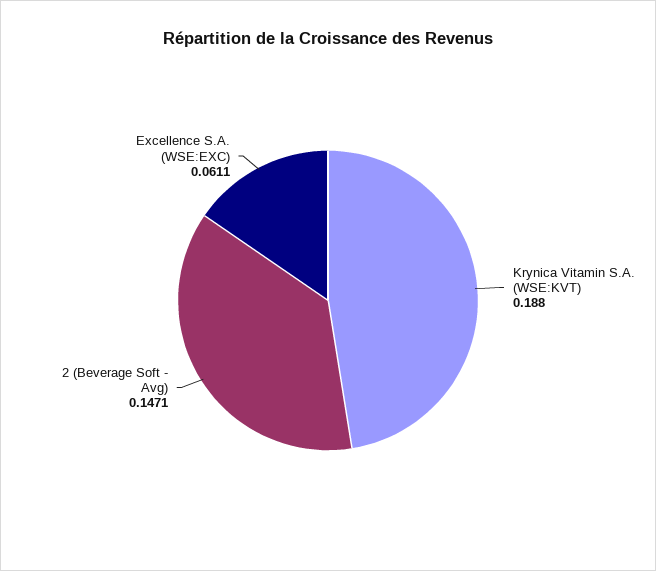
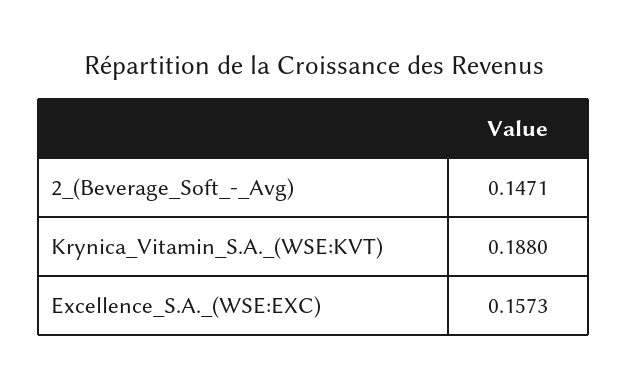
Excellence S.A. (WSE:EXC): 0.0611 -> 0.1573

